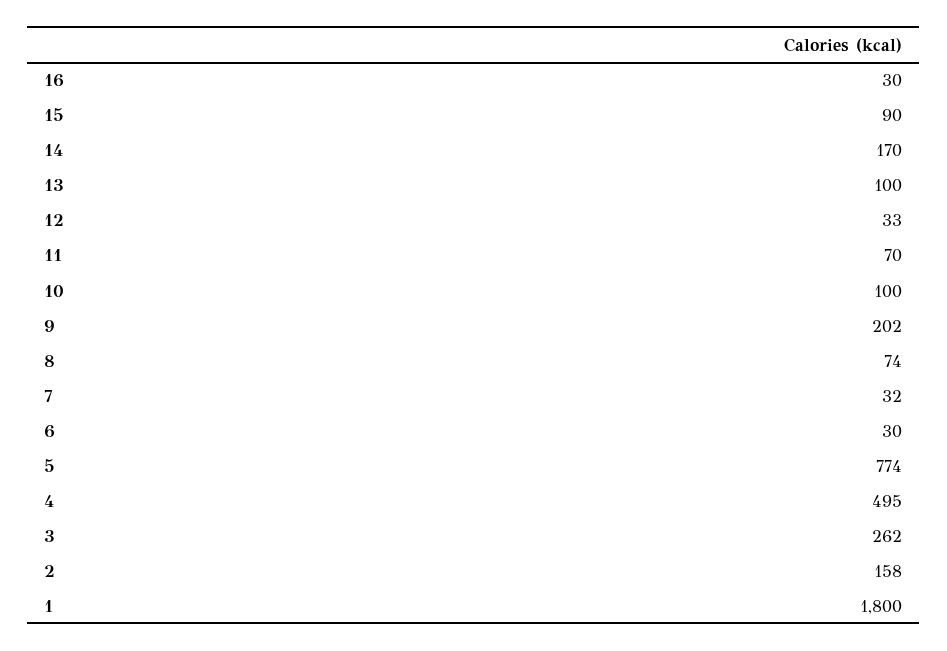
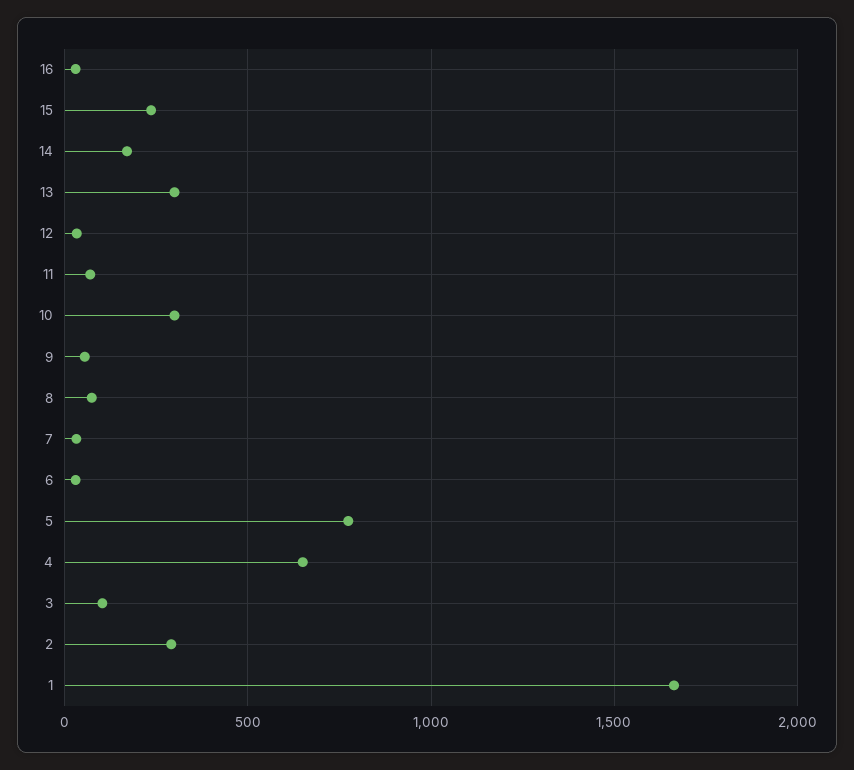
15: 90 -> 250
13: 100 -> 300
10: 100 -> 300
9: 202 -> 50
4: 495 -> 650
3: 262 -> 100
2: 158 -> 300
1: 1800 -> 1650

